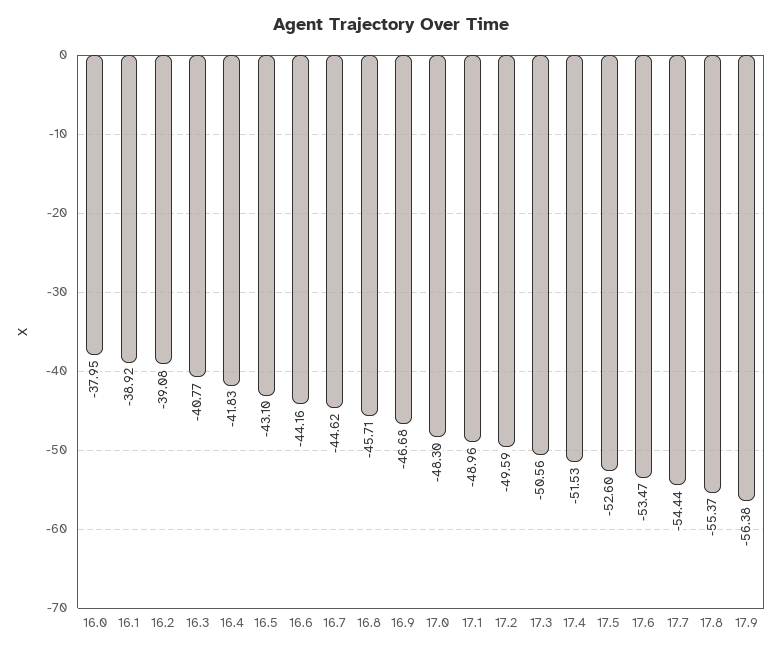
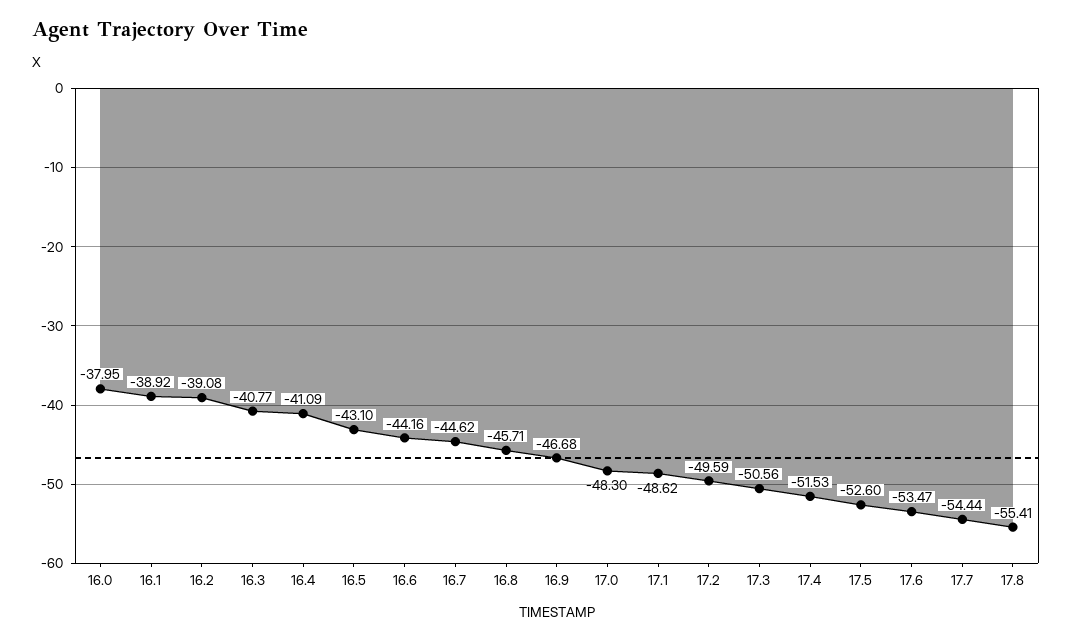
16.4: -41.83 -> -41.09
17.1: -48.96 -> -48.62
17.8: -55.37 -> -55.41
17.9: -56.38 -> none

